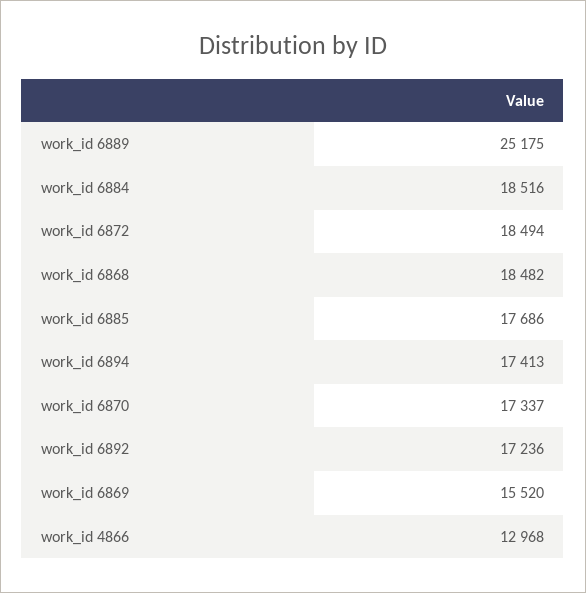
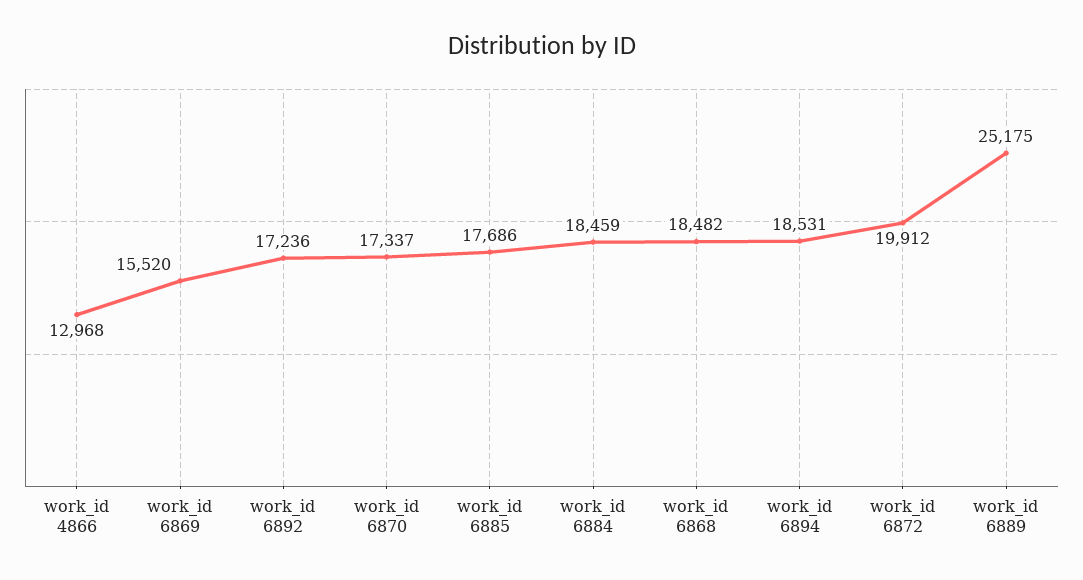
work_id 6884: 18516 -> 18459
work_id 6872: 18494 -> 19912
work_id 6894: 17413 -> 18531

